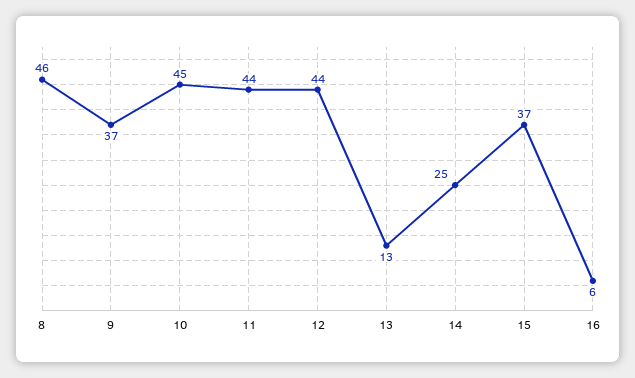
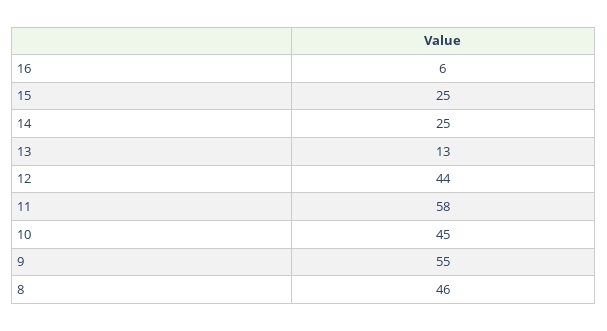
9: 37 -> 55
11: 44 -> 58
15: 37 -> 25

